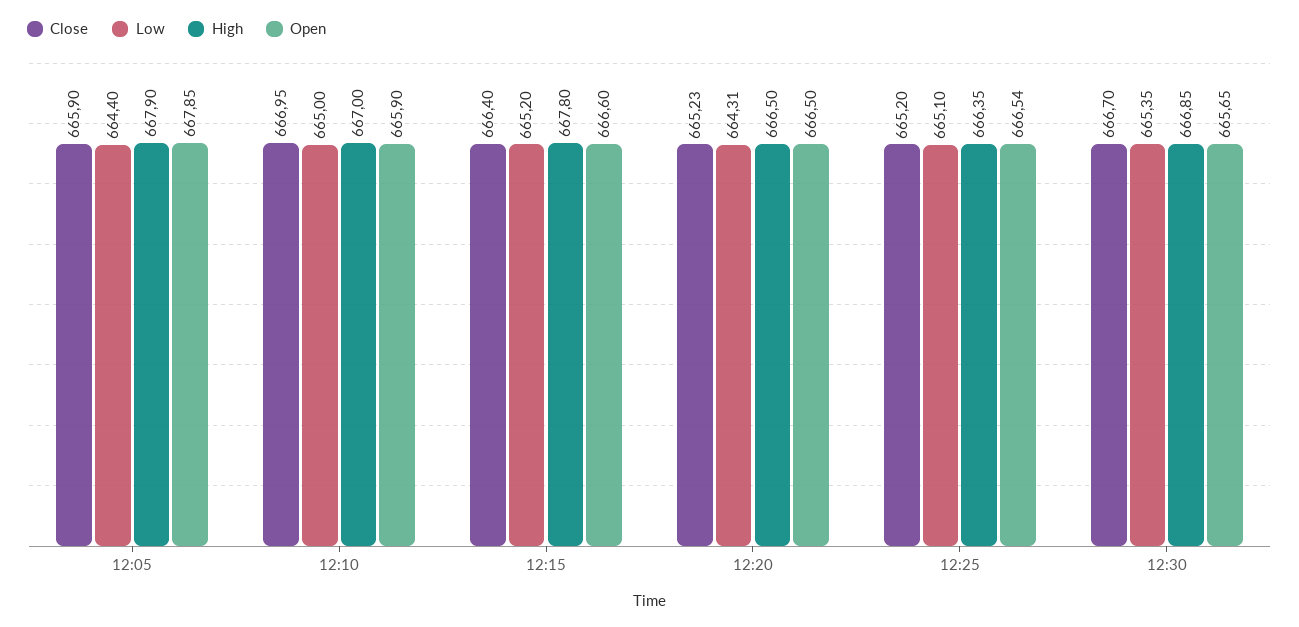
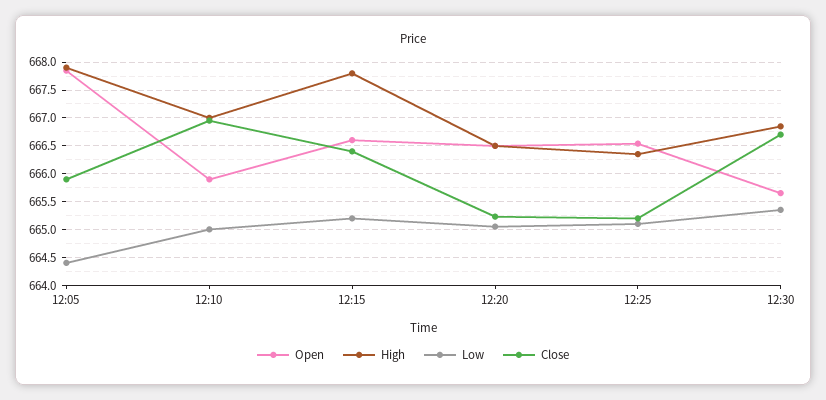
Low, 12:20: 664.31 -> 665

